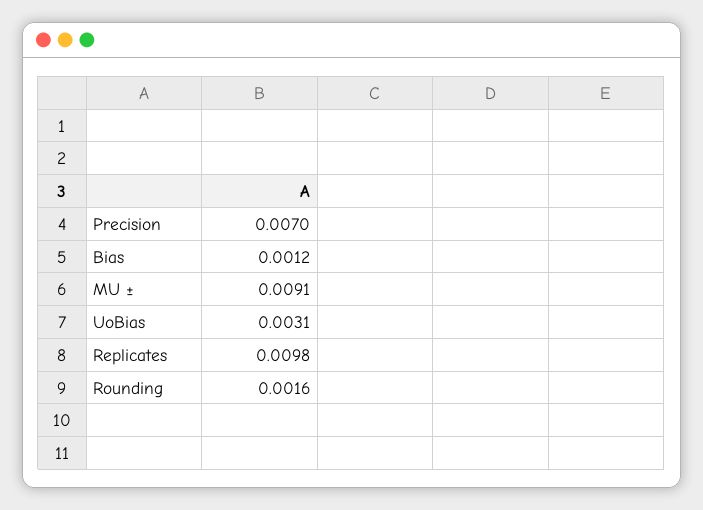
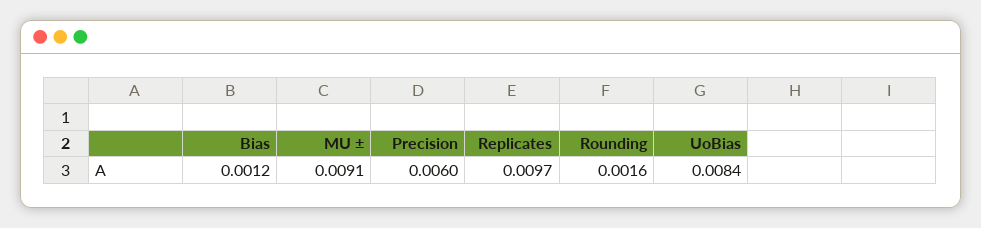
Precision: 0.007 -> 0.006
UoBias: 0.0031 -> 0.0084
Replicates: 0.0098 -> 0.0097

